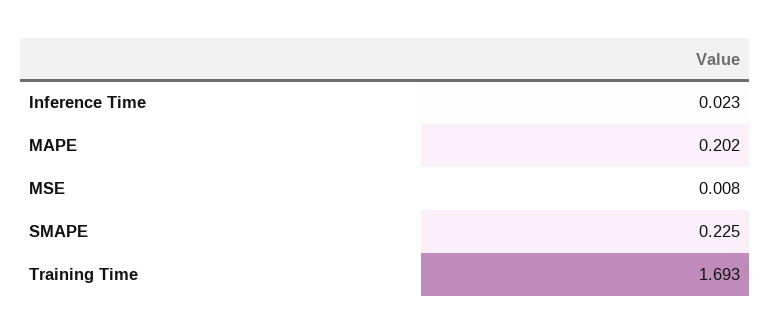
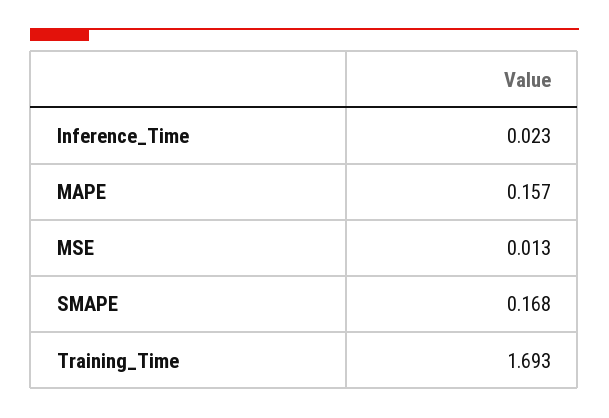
MAPE: 0.202 -> 0.157
MSE: 0.008 -> 0.013
SMAPE: 0.225 -> 0.168

